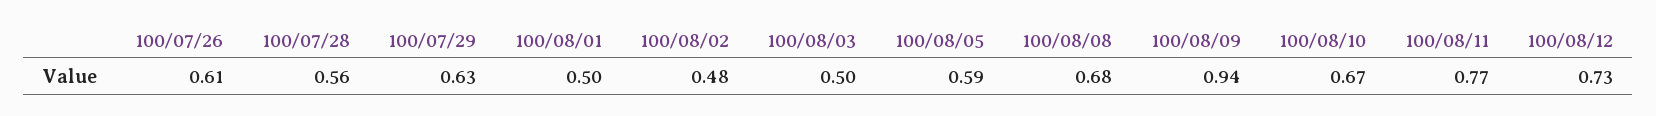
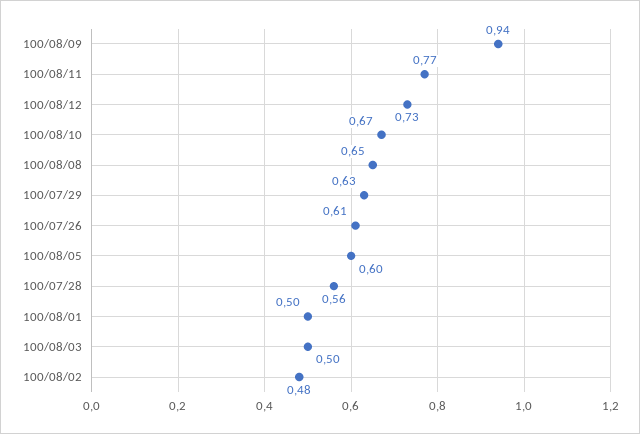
100/08/05: 0.59 -> 0.6
100/08/08: 0.68 -> 0.65

